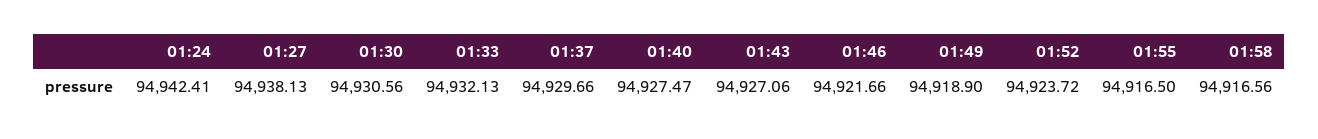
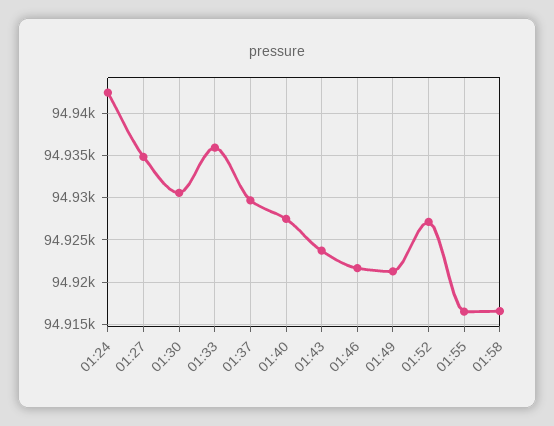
01:27: 94938.13 -> 94935
01:33: 94932.13 -> 94936
01:43: 94927.06 -> 94924
01:49: 94918.9 -> 94921
01:52: 94923.72 -> 94927

